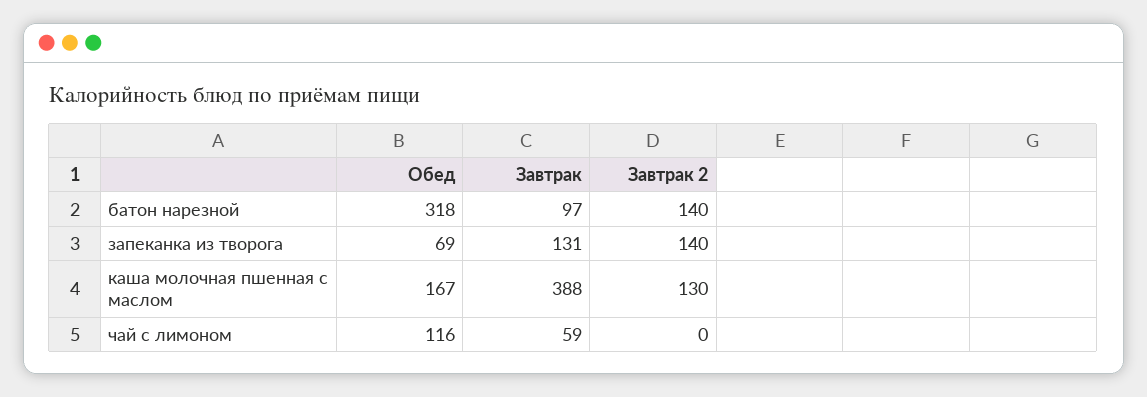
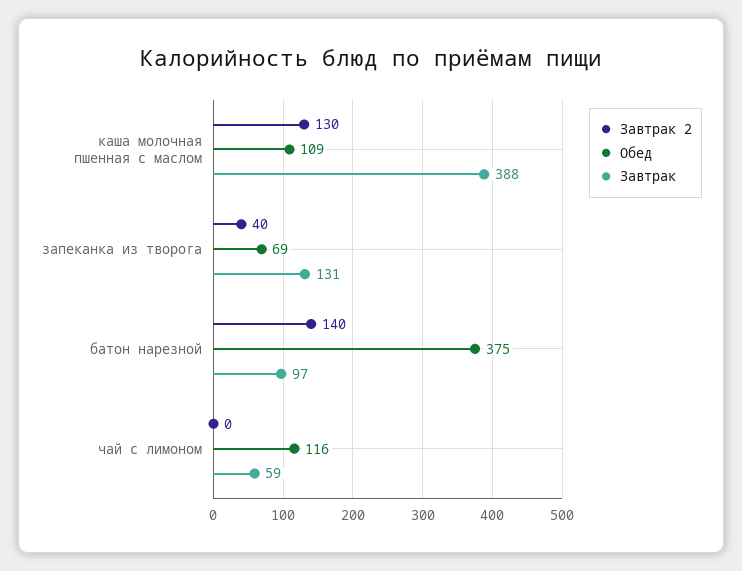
Обед, батон нарезной: 318 -> 375
Завтрак 2, запеканка из творога: 140 -> 40
Обед, каша молочная пшенная с маслом: 167 -> 109

